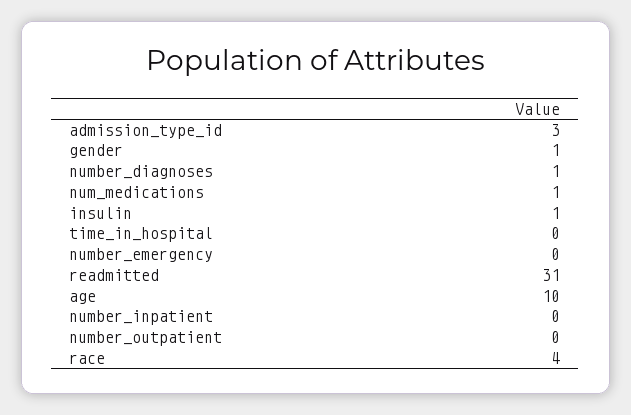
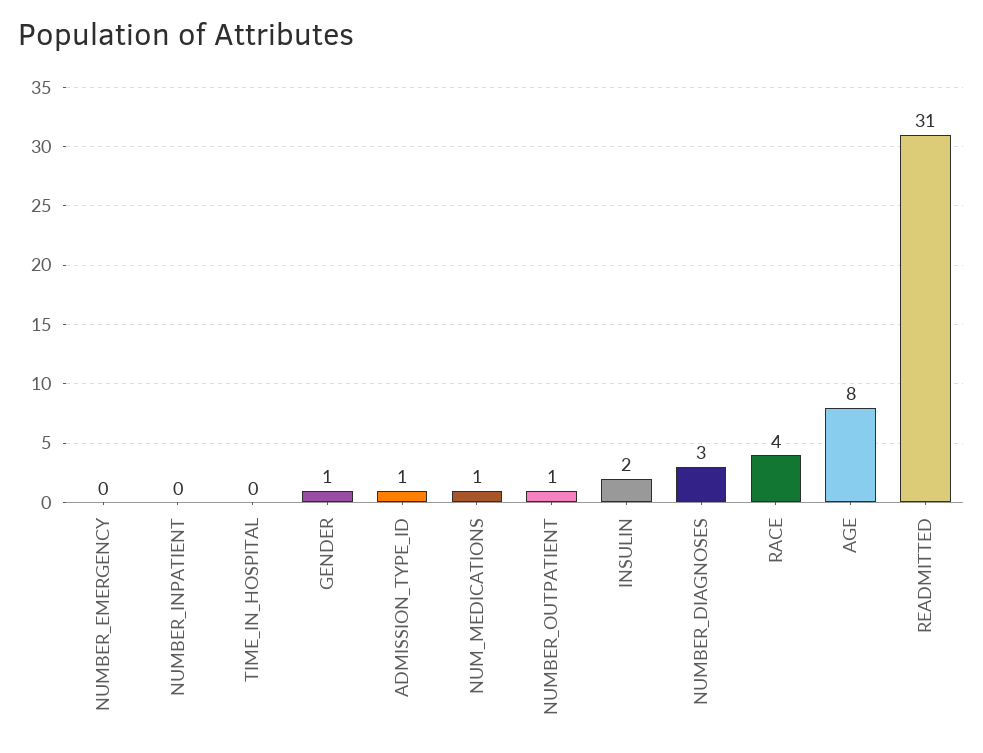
admission_type_id: 3 -> 1
number_diagnoses: 1 -> 3
insulin: 1 -> 2
age: 10 -> 8
number_outpatient: 0 -> 1

